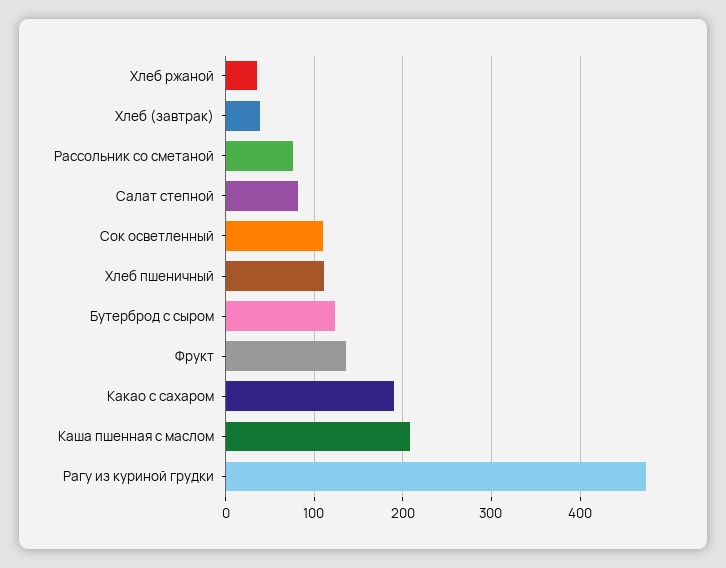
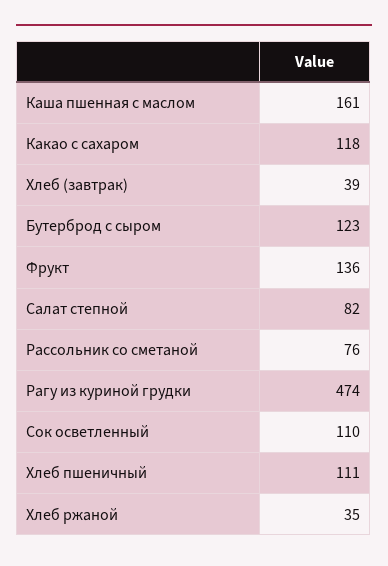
Какао с сахаром: 190 -> 118
Каша пшенная с маслом: 210 -> 161

